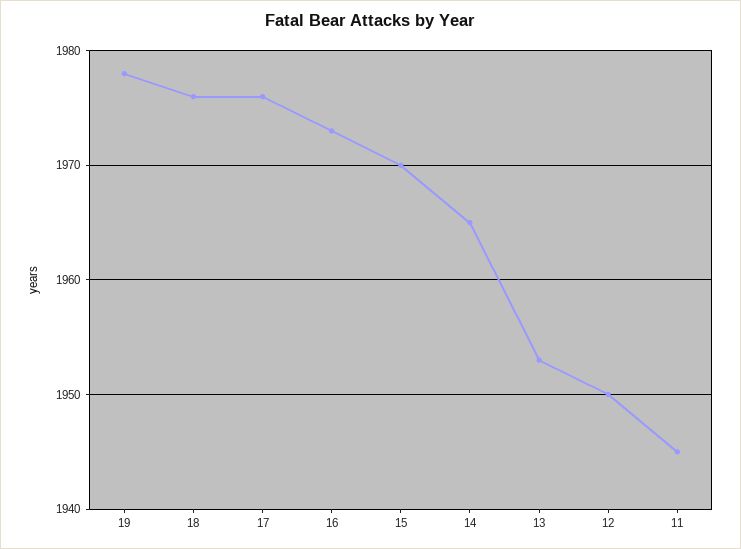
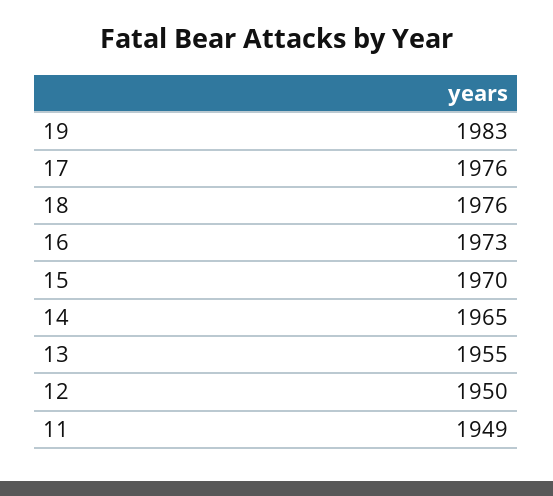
19: 1978 -> 1983
13: 1953 -> 1955
11: 1945 -> 1949

